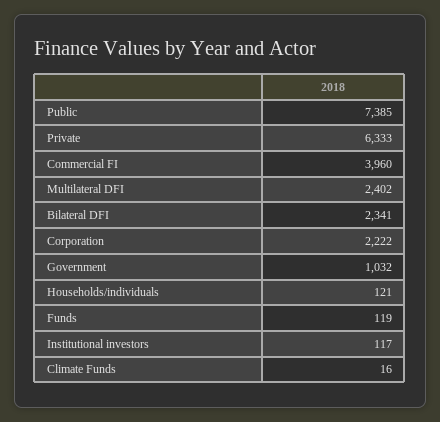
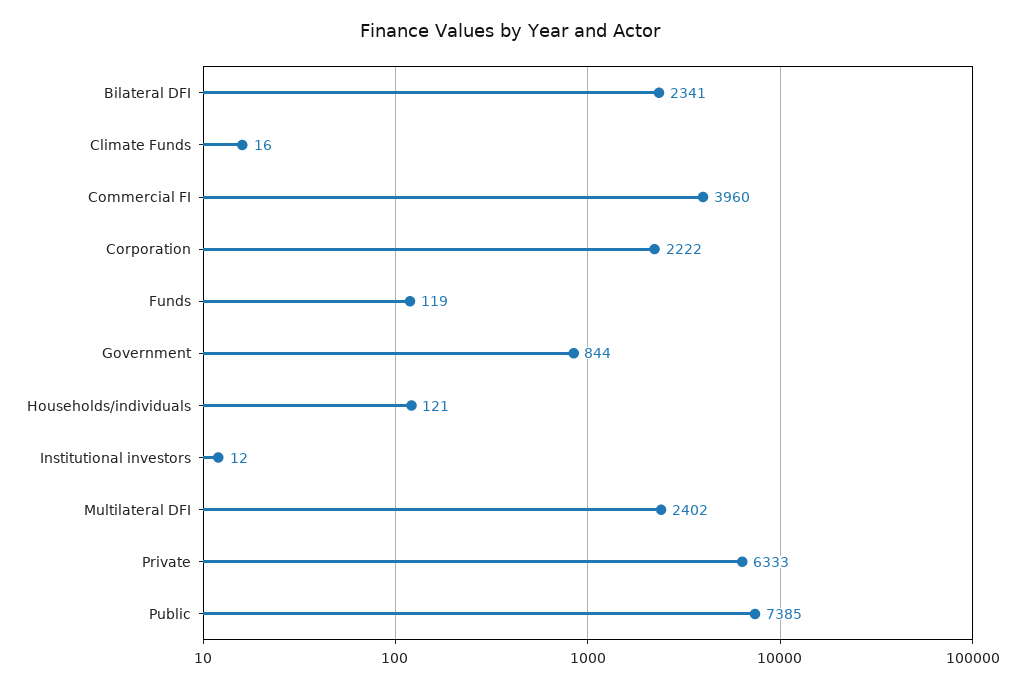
Government: 1032 -> 844
Institutional investors: 117 -> 12

